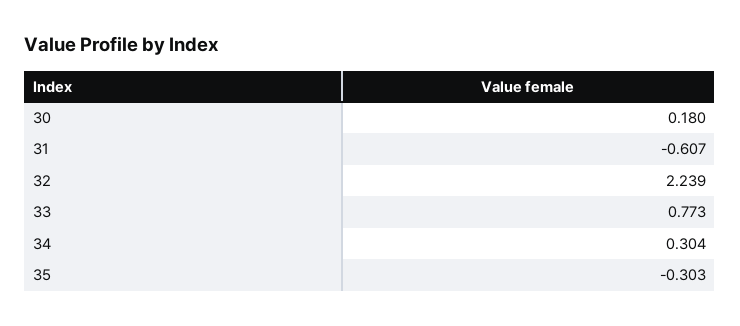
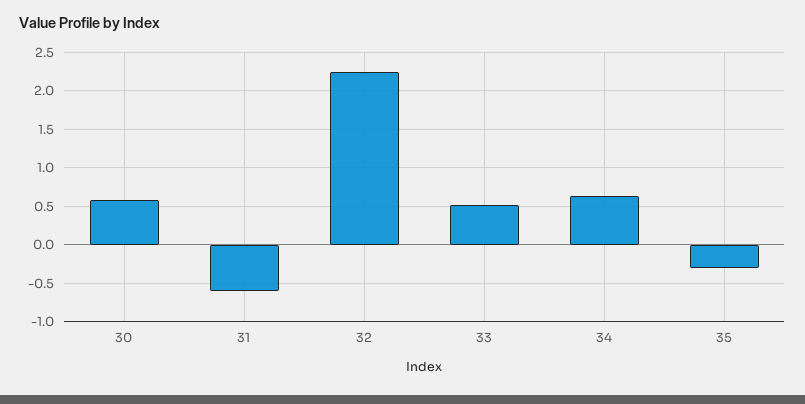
30: 0.18 -> 0.6
33: 0.773 -> 0.5
34: 0.304 -> 0.6

